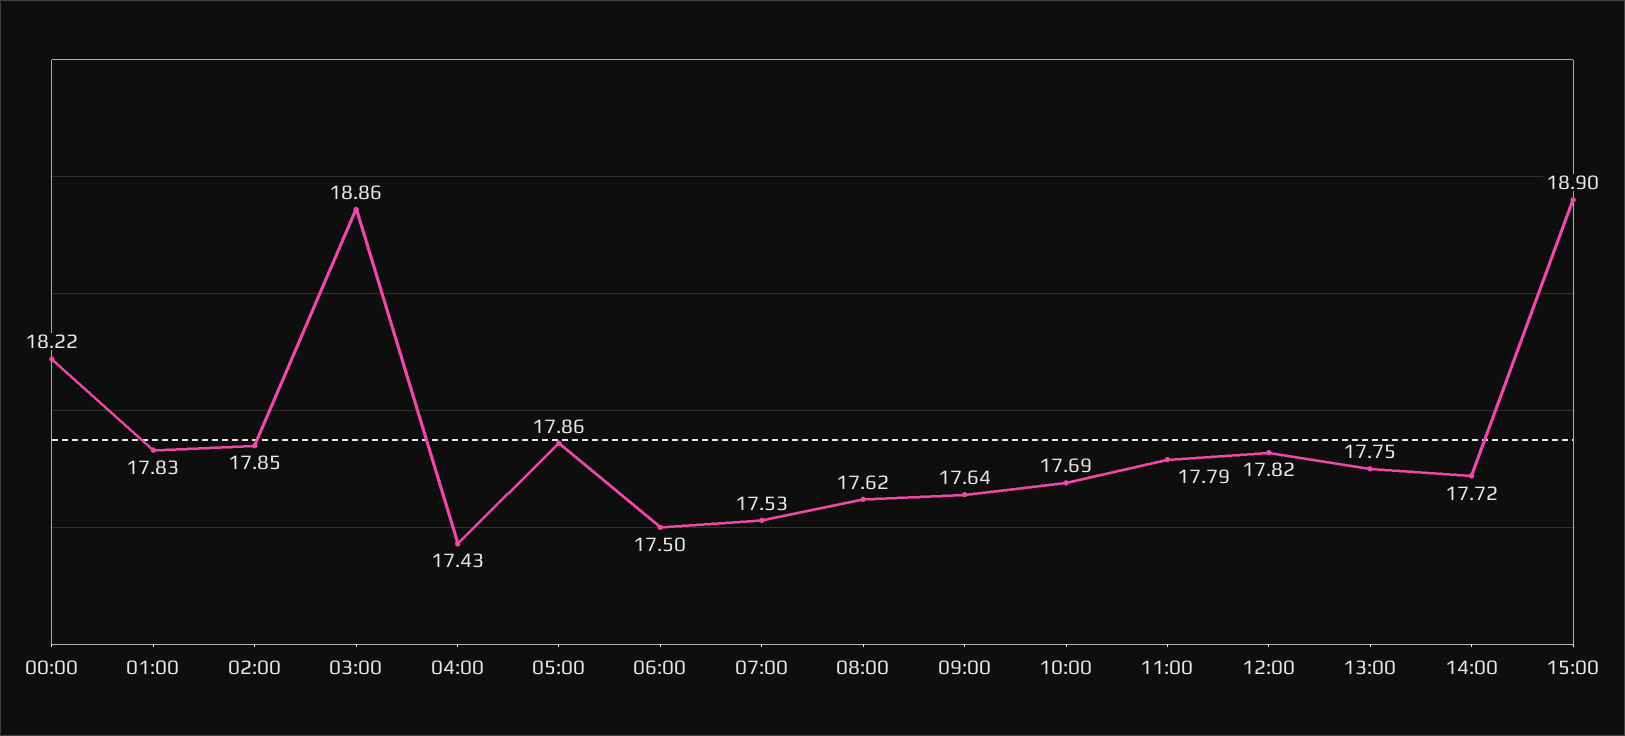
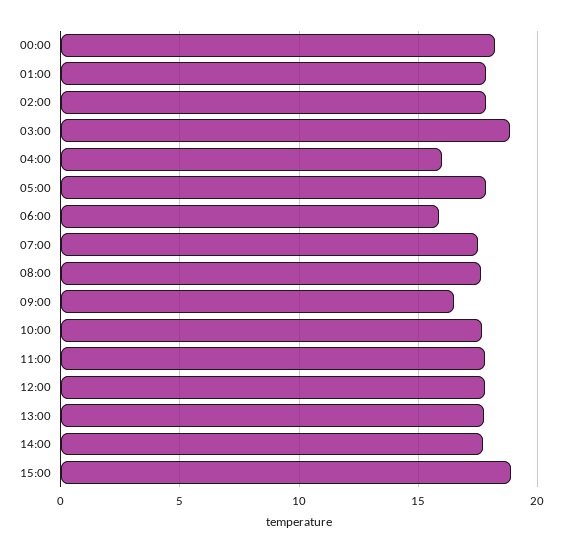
04:00: 17.43 -> 16
06:00: 17.5 -> 16
09:00: 17.64 -> 16.5

